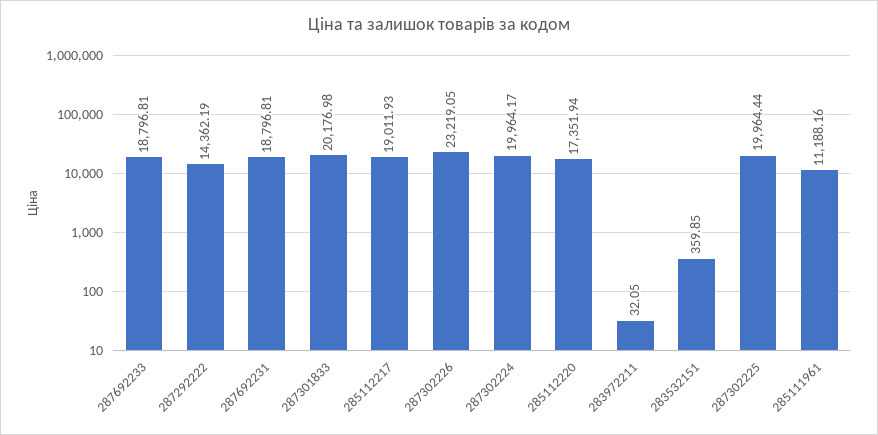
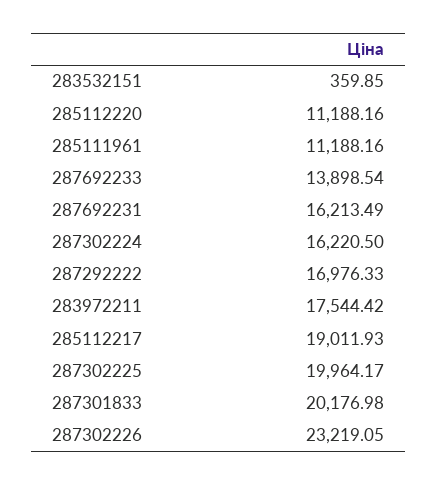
287692233: 18796.81 -> 13898.54
287292222: 14362.19 -> 16976.33
287692231: 18796.81 -> 16213.49
287302224: 19964.17 -> 16220.5
285112220: 17351.94 -> 11188.16
283972211: 32.05 -> 17544.42
287302225: 19964.44 -> 19964.17

